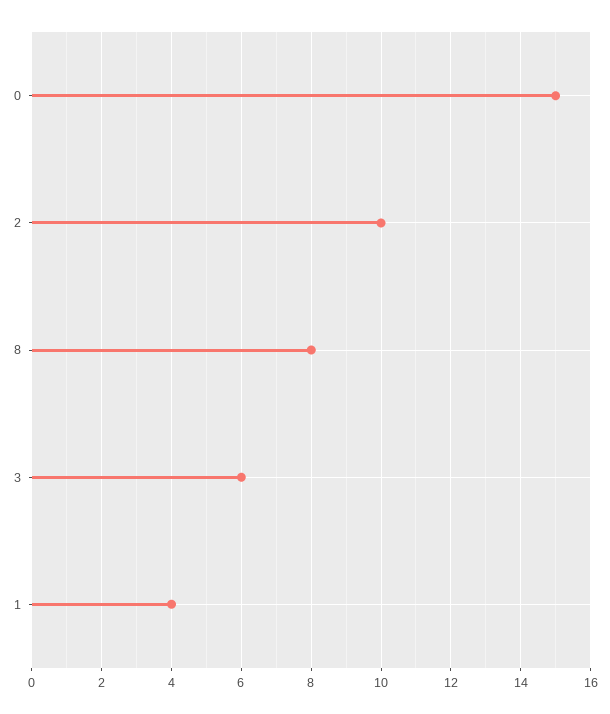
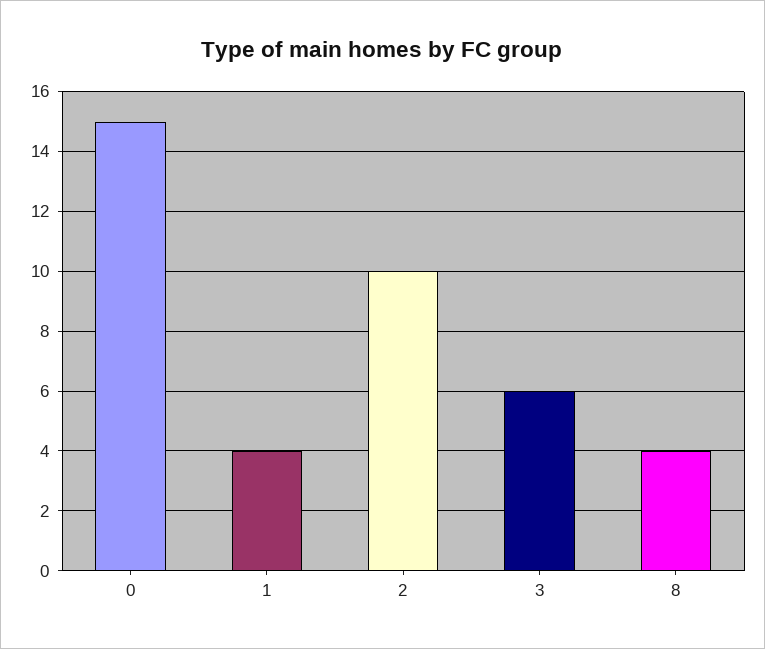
8: 8 -> 4

